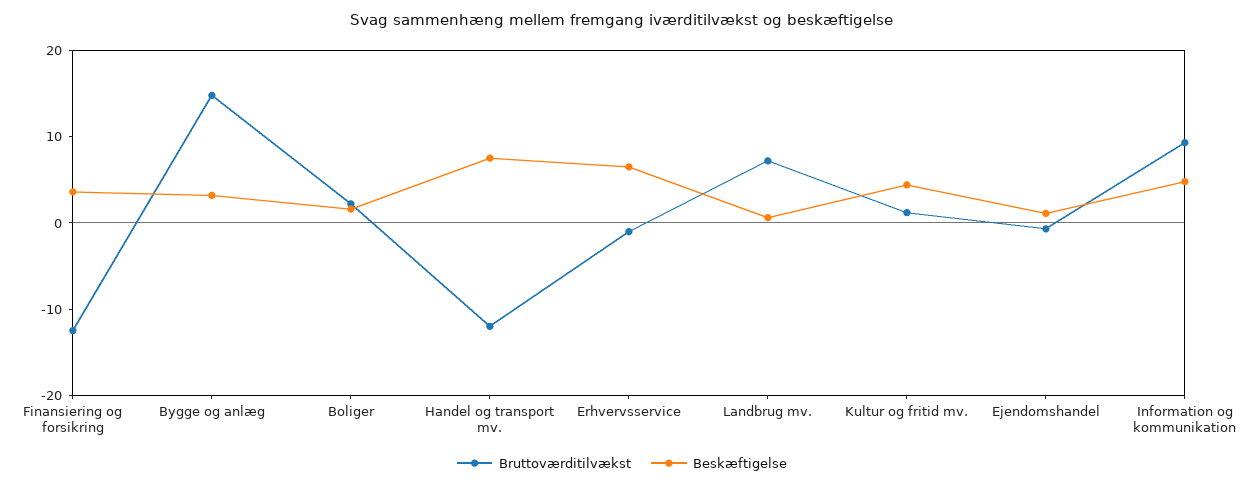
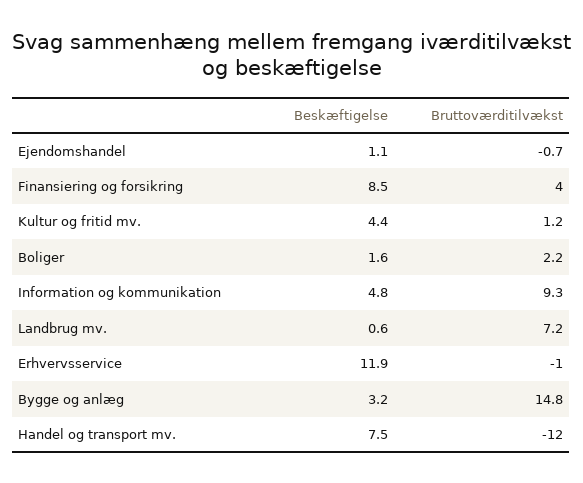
Bruttoværditilvækst, Finansiering og forsikring: -12 -> 4
Beskæftigelse, Finansiering og forsikring: 4 -> 8.5
Beskæftigelse, Erhvervsservice: 6 -> 11.9

